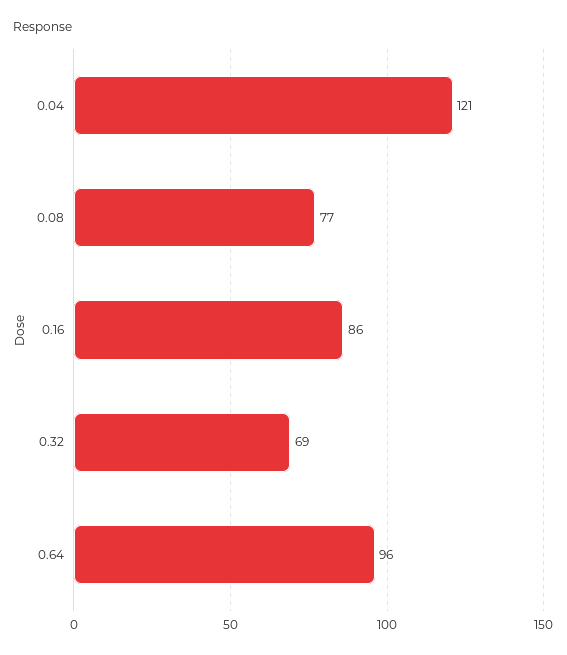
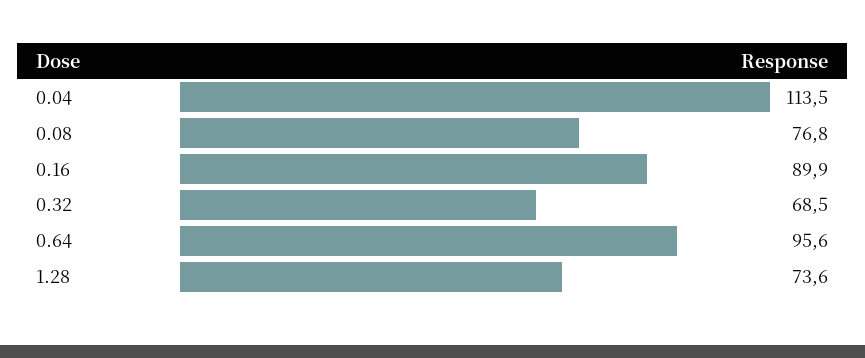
0.04: 121 -> 113.5
0.16: 86 -> 89.9
1.28: none -> 73.6

